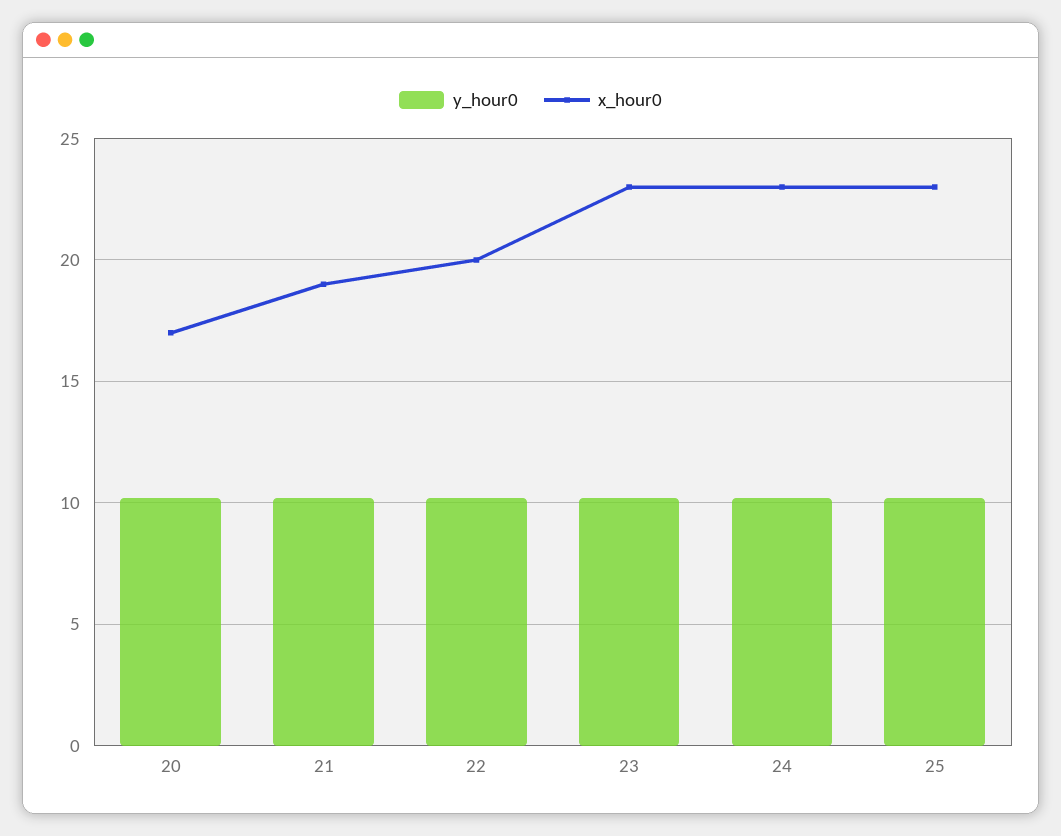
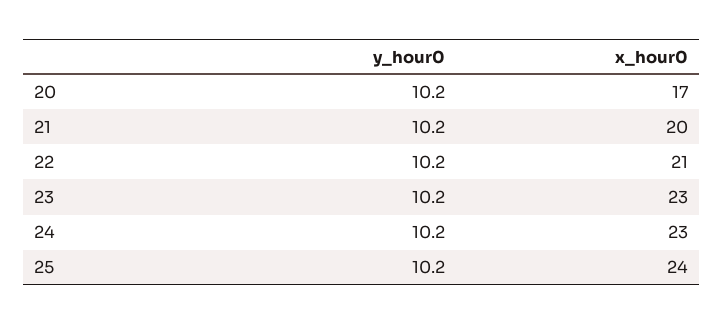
x_hour0, 21: 19 -> 20
x_hour0, 22: 20 -> 21
x_hour0, 25: 23 -> 24

